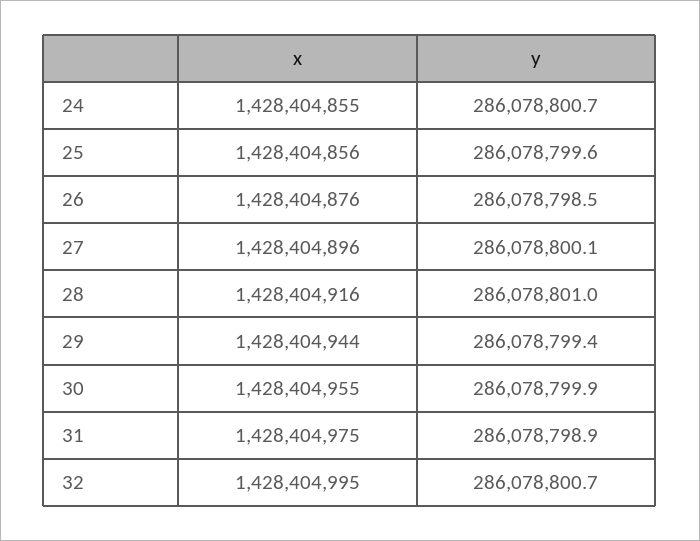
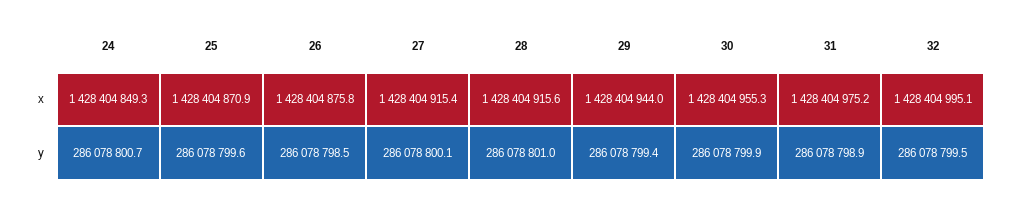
x, 24: 1428404855 -> 1428404849.3
x, 25: 1428404856 -> 1428404870.9
x, 27: 1428404896 -> 1428404915.4
y, 32: 286078800.7 -> 286078799.5

